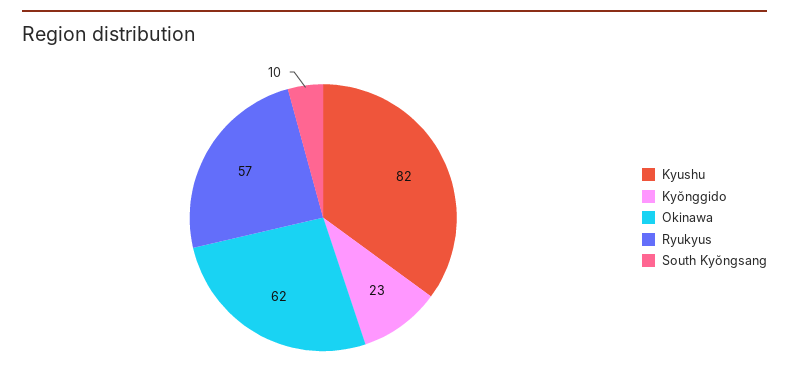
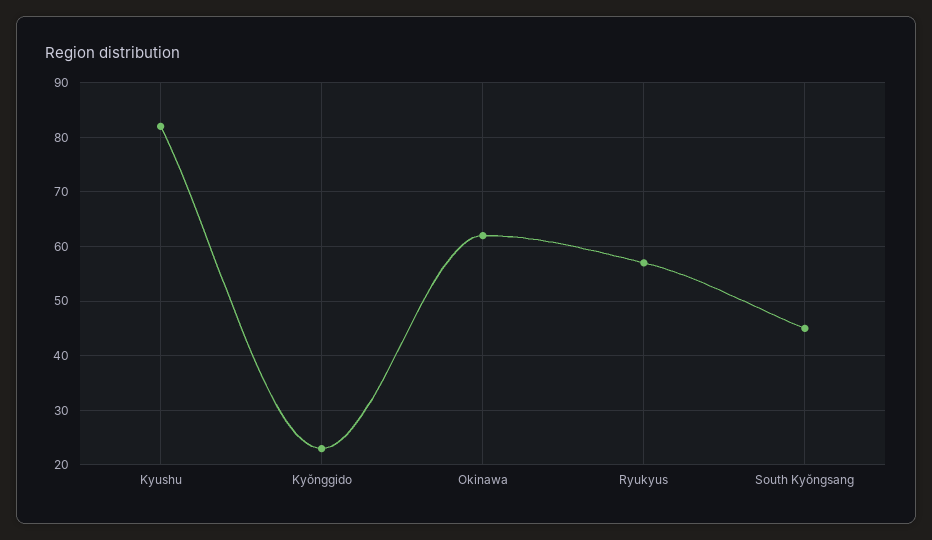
South Kyŏngsang: 10 -> 45

